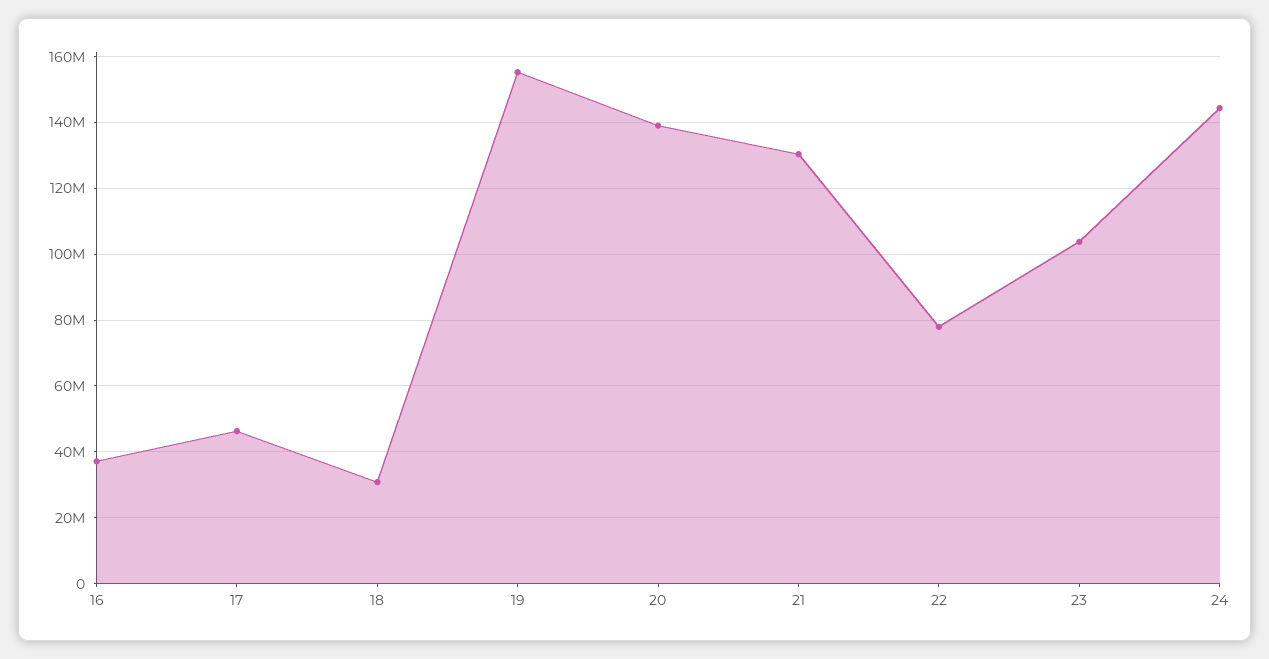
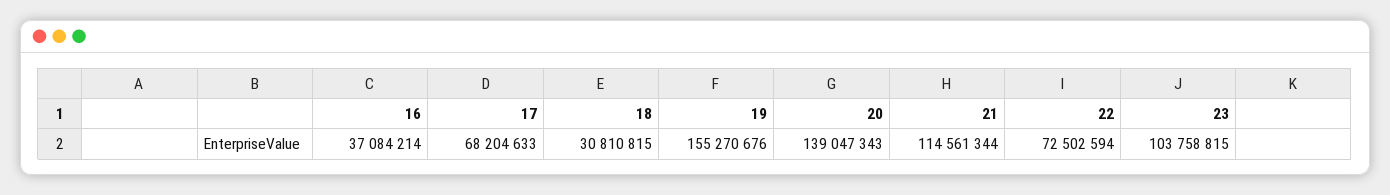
17: 46000000 -> 68204633
21: 130000000 -> 114561344
22: 78000000 -> 72502594
24: 144000000 -> none

